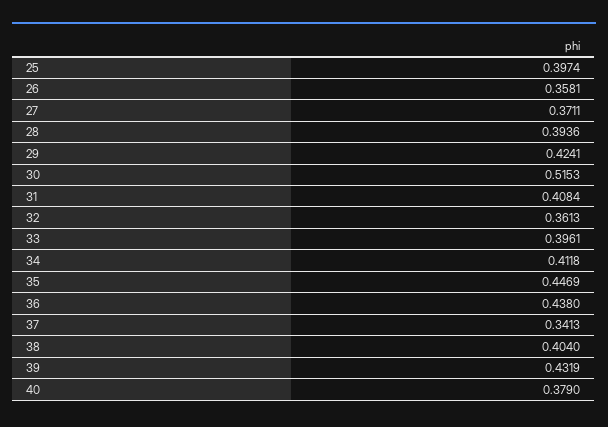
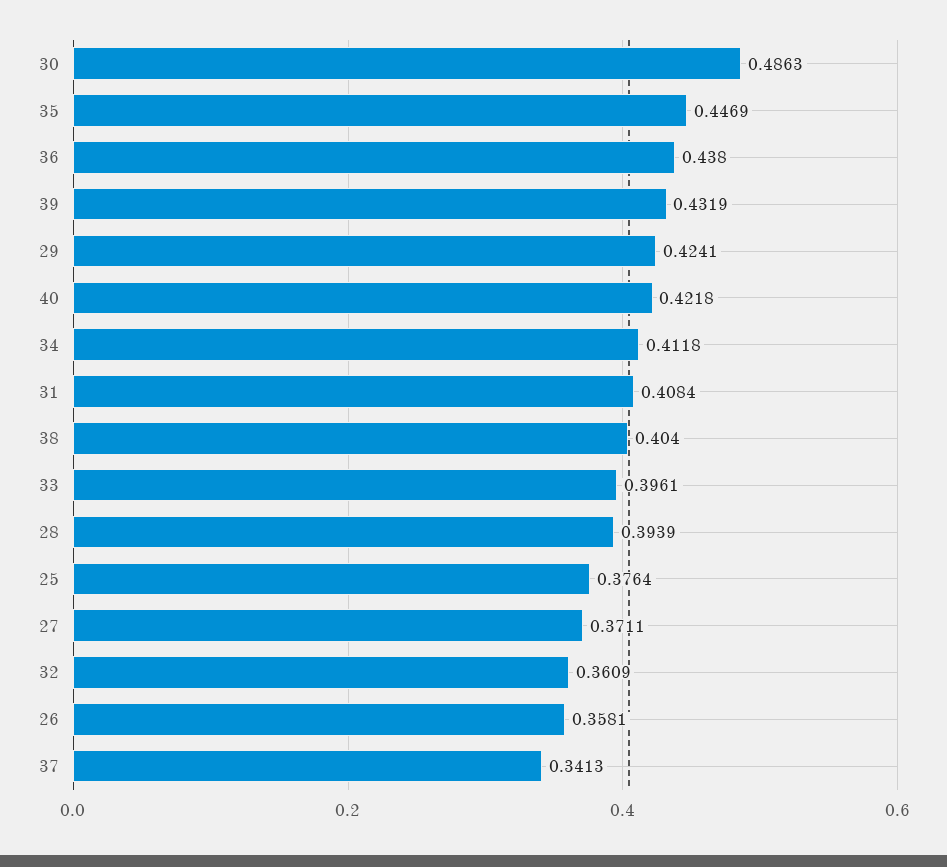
25: 0.3974 -> 0.3764
28: 0.3936 -> 0.3939
30: 0.5153 -> 0.4863
32: 0.3613 -> 0.3609
40: 0.379 -> 0.4218

